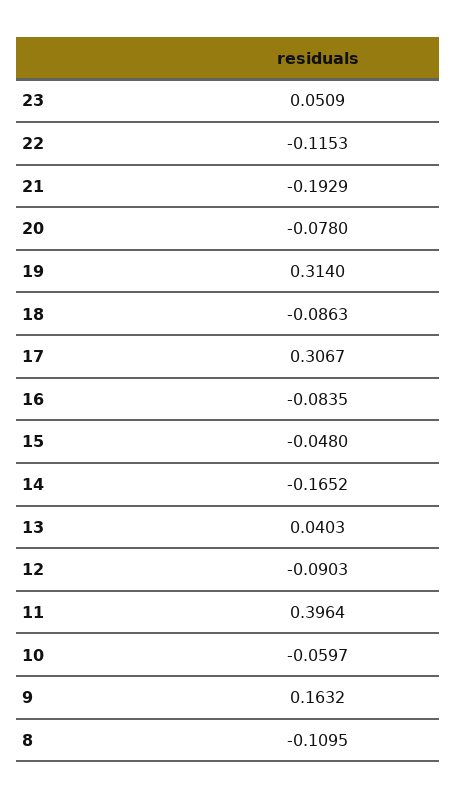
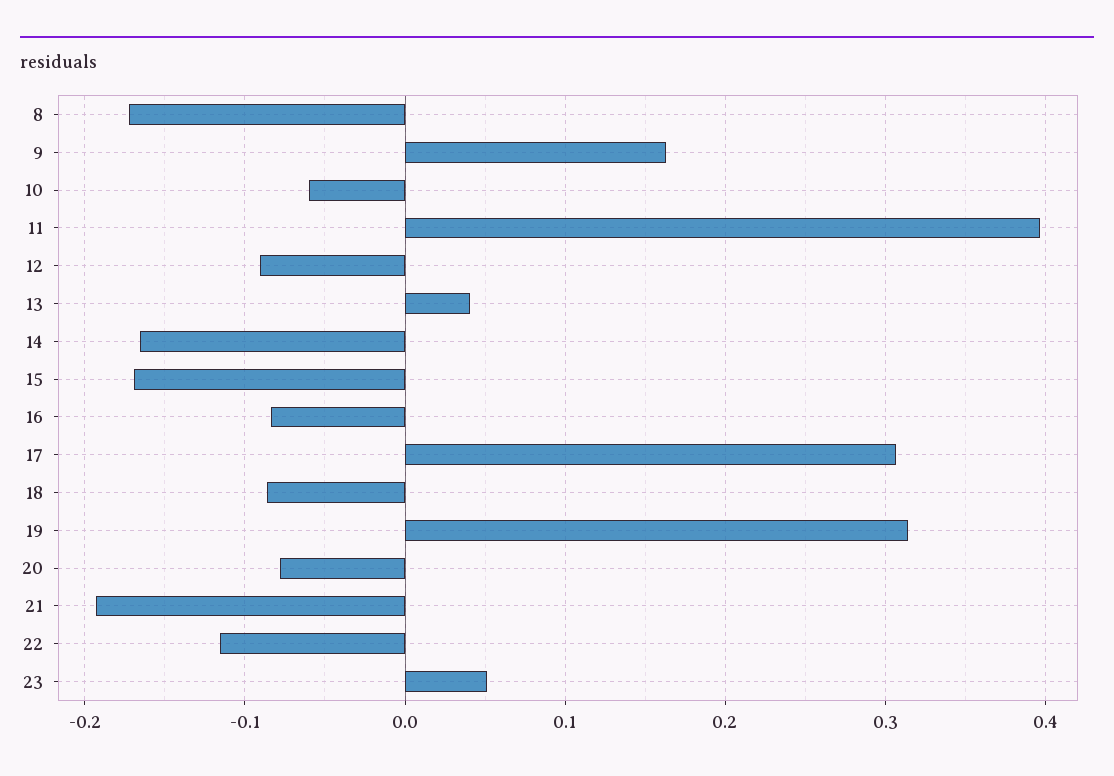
15: -0.048 -> -0.17
8: -0.1095 -> -0.17

